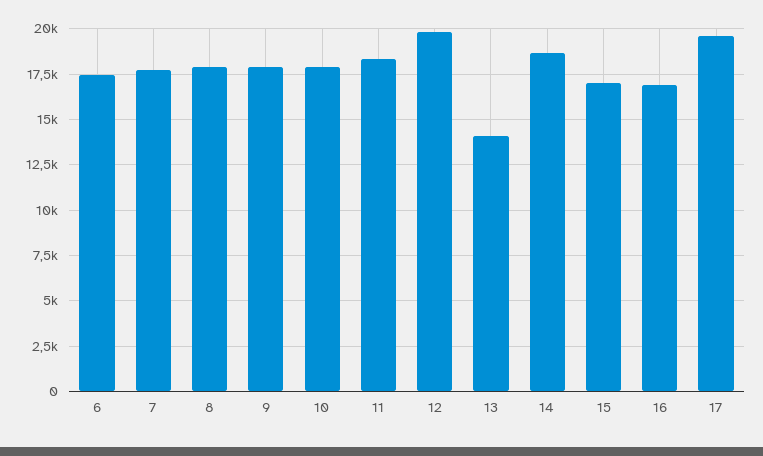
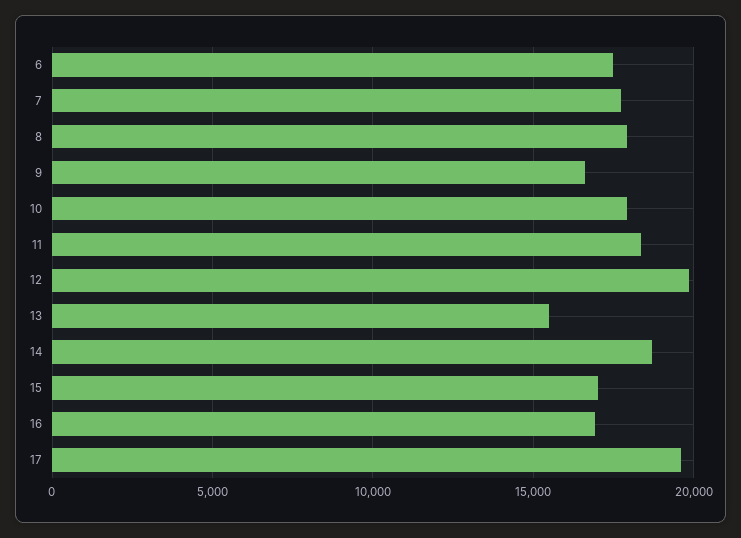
9: 18000 -> 16500
13: 14000 -> 15500

